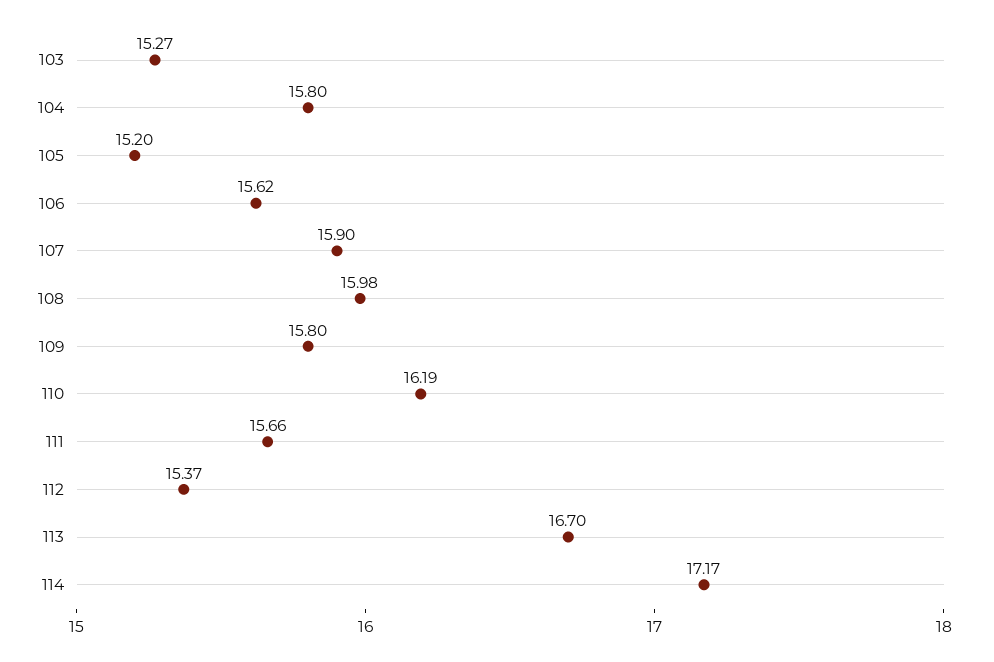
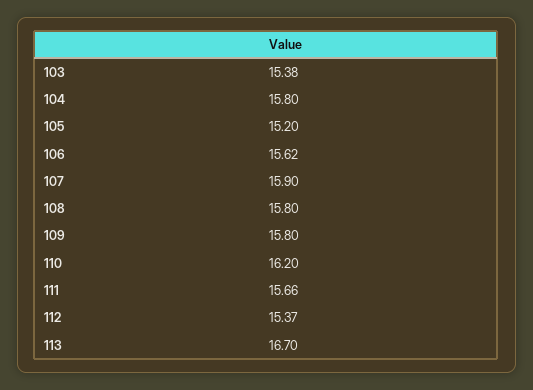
103: 15.27 -> 15.38
108: 15.98 -> 15.8
110: 16.19 -> 16.2
114: 17.17 -> none

